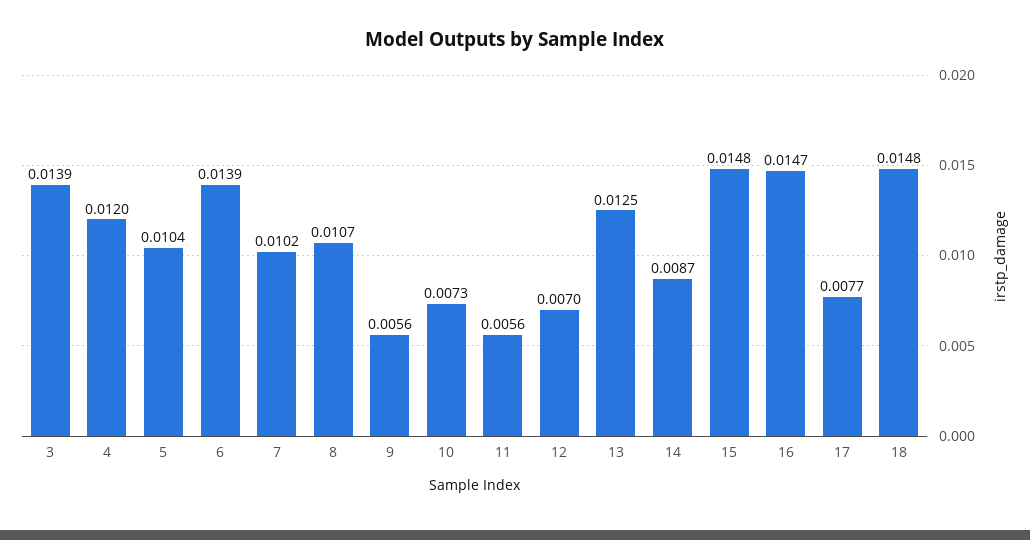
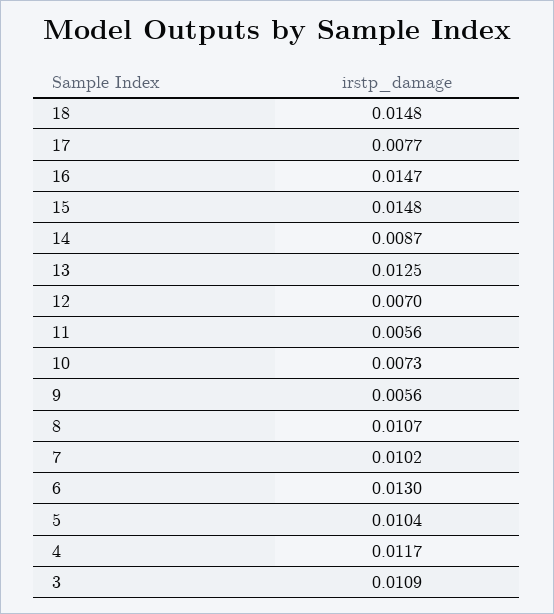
3: 0.0139 -> 0.0109
4: 0.012 -> 0.0117
6: 0.0139 -> 0.013

